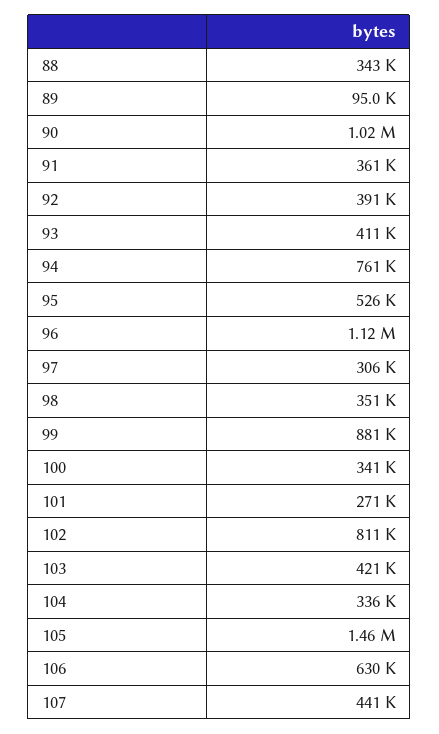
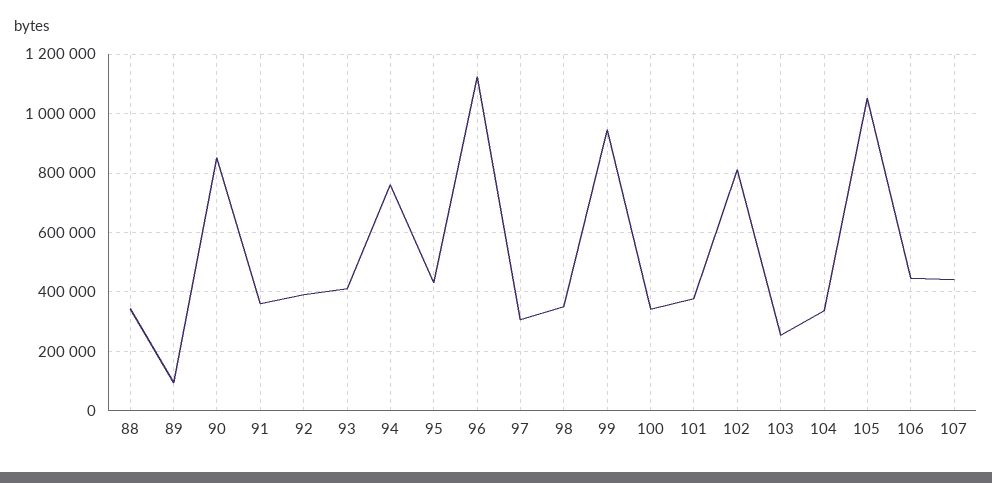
90: 1020000 -> 850000
95: 526000 -> 425000
99: 881000 -> 950000
101: 271000 -> 375000
103: 421000 -> 250000
105: 1460000 -> 1050000
106: 630000 -> 450000

